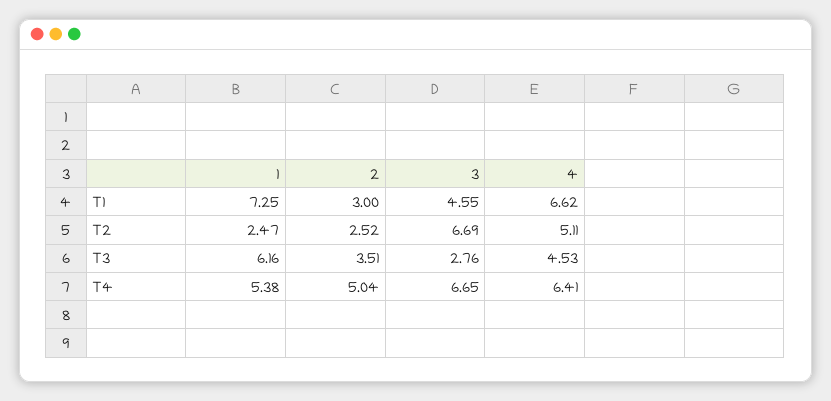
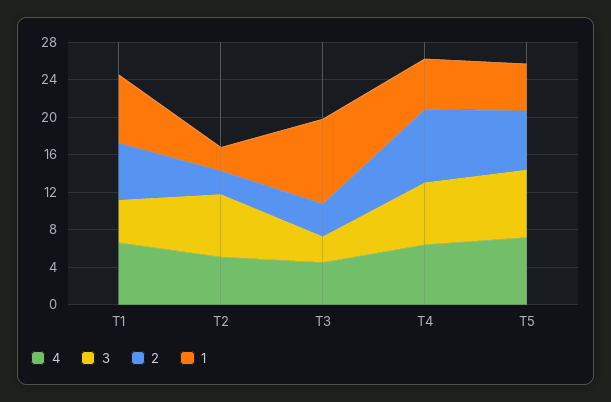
2, T1: 3 -> 6
1, T3: 6.16 -> 9
2, T4: 5.04 -> 8
4, T5: none -> 7
3, T5: none -> 7
2, T5: none -> 6
1, T5: none -> 5

